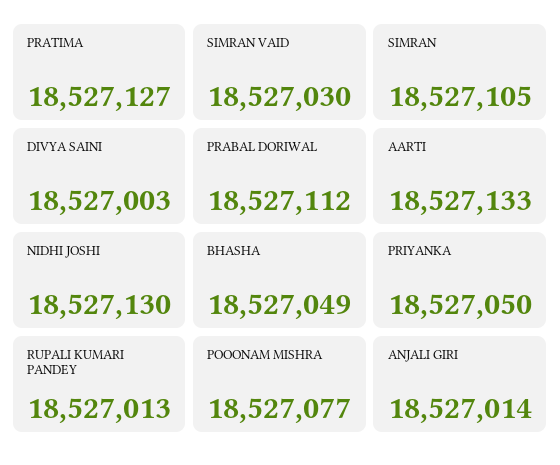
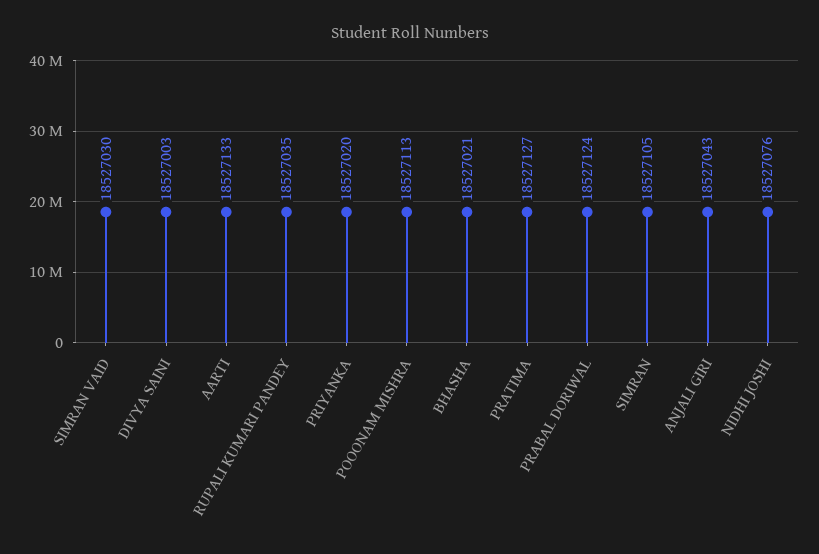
PRABAL DORIWAL: 18527112 -> 18527124
NIDHI JOSHI: 18527130 -> 18527076
BHASHA: 18527049 -> 18527021
PRIYANKA: 18527050 -> 18527020
RUPALI KUMARI PANDEY: 18527013 -> 18527035
POOONAM MISHRA: 18527077 -> 18527113
ANJALI GIRI: 18527014 -> 18527043

